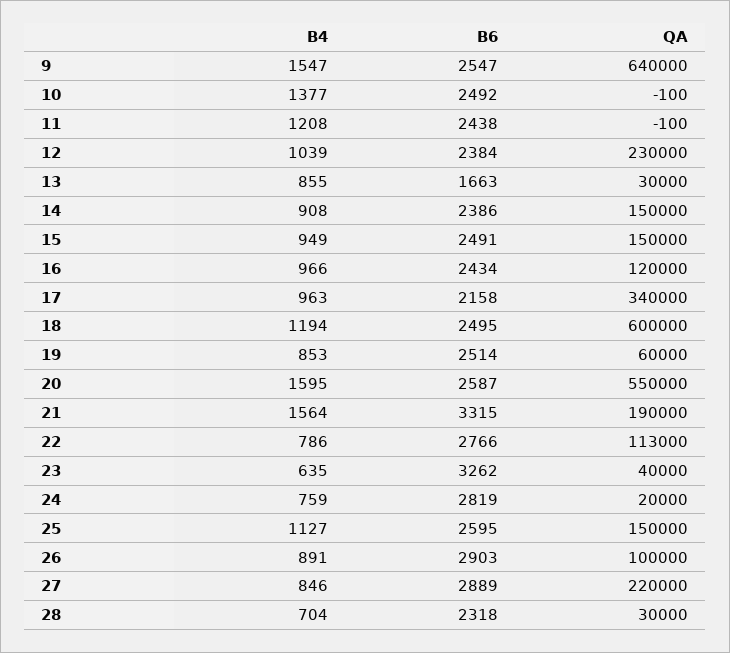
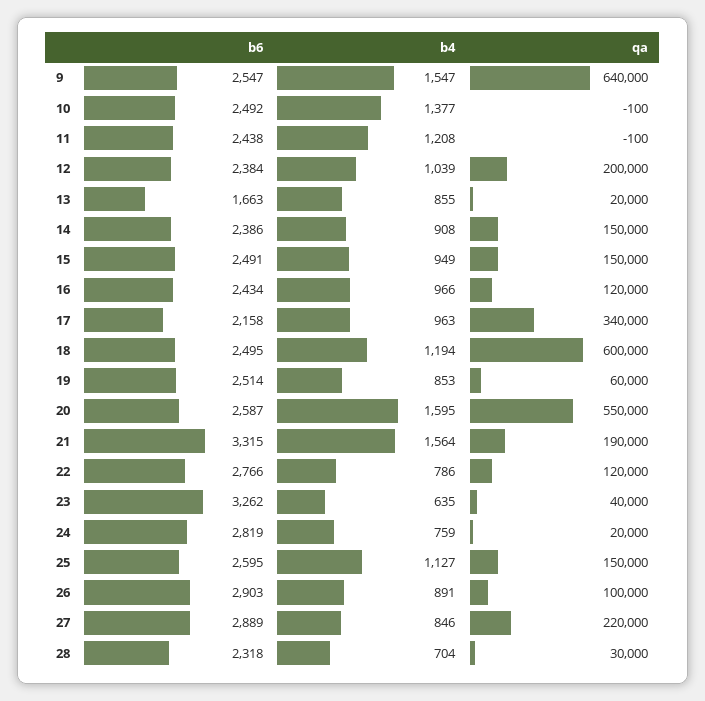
QA, 12: 230000 -> 200000
QA, 13: 30000 -> 20000
QA, 22: 113000 -> 120000

